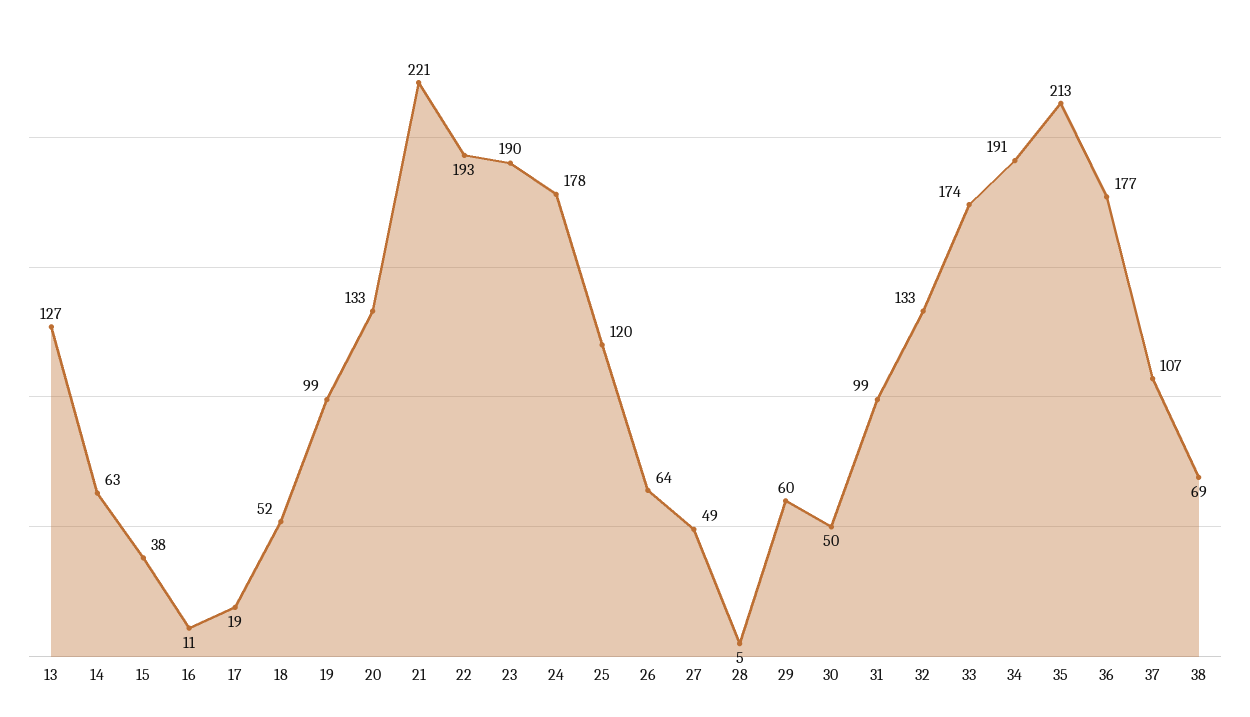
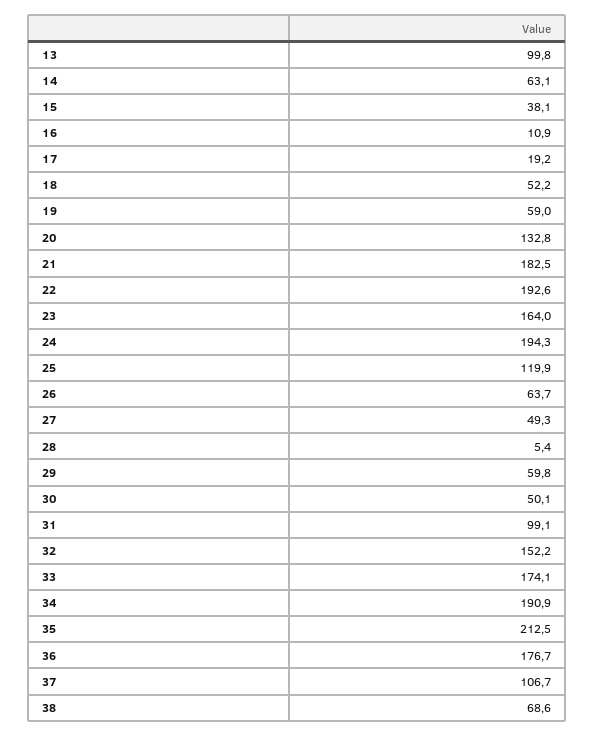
13: 127 -> 99.8
19: 99 -> 59
21: 221 -> 182.5
23: 190 -> 164
24: 178 -> 194.3
32: 133 -> 152.2

